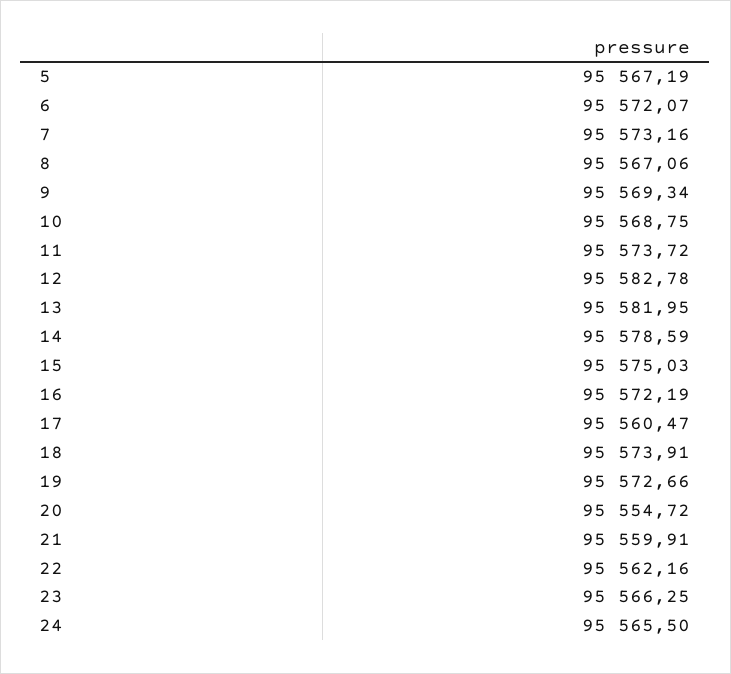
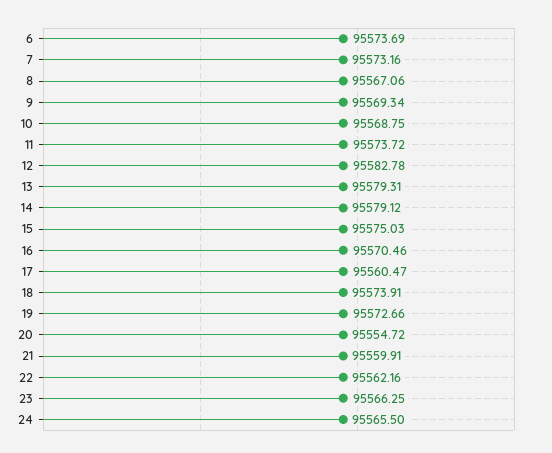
5: 95567.19 -> none
6: 95572.07 -> 95573.69
13: 95581.95 -> 95579.31
14: 95578.59 -> 95579.12
16: 95572.19 -> 95570.46

